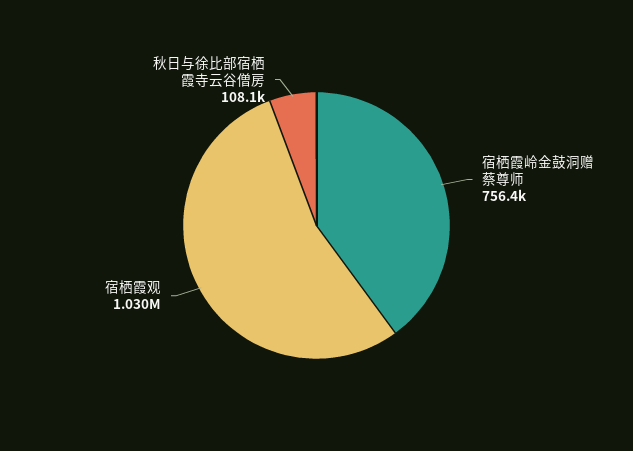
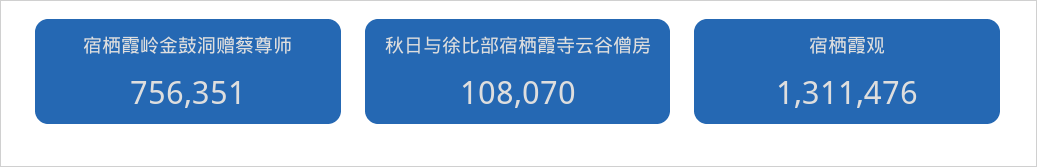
宿栖霞观: 1030000 -> 1311476

